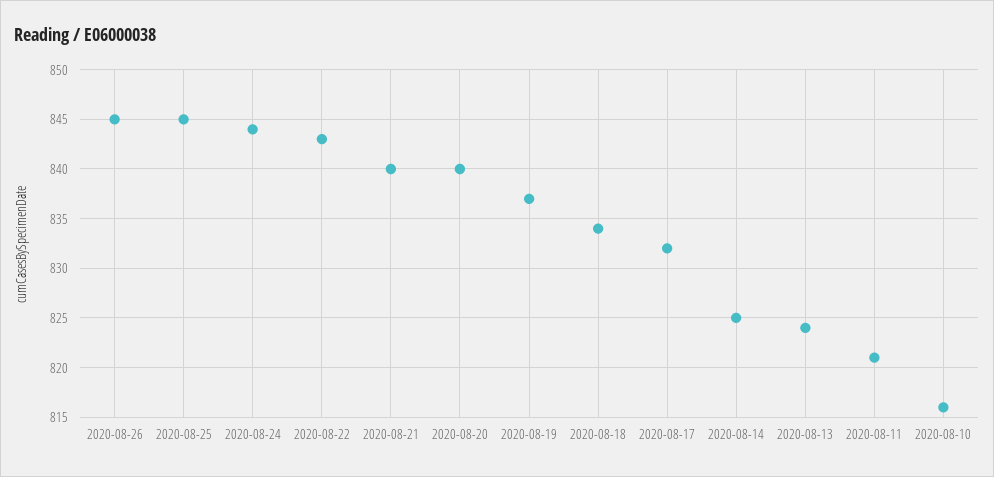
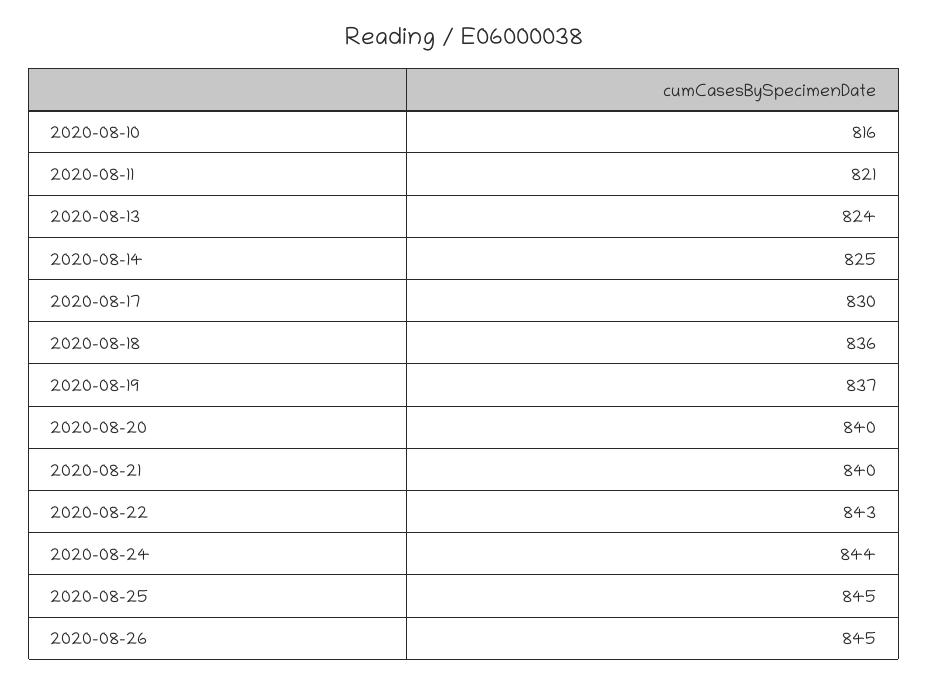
2020-08-18: 834 -> 836
2020-08-17: 832 -> 830

